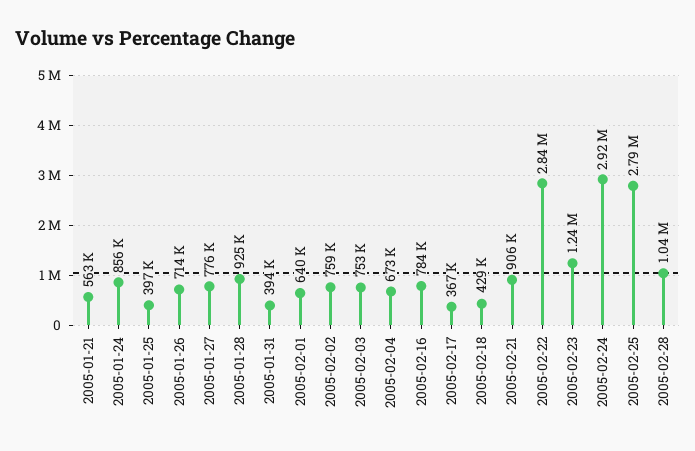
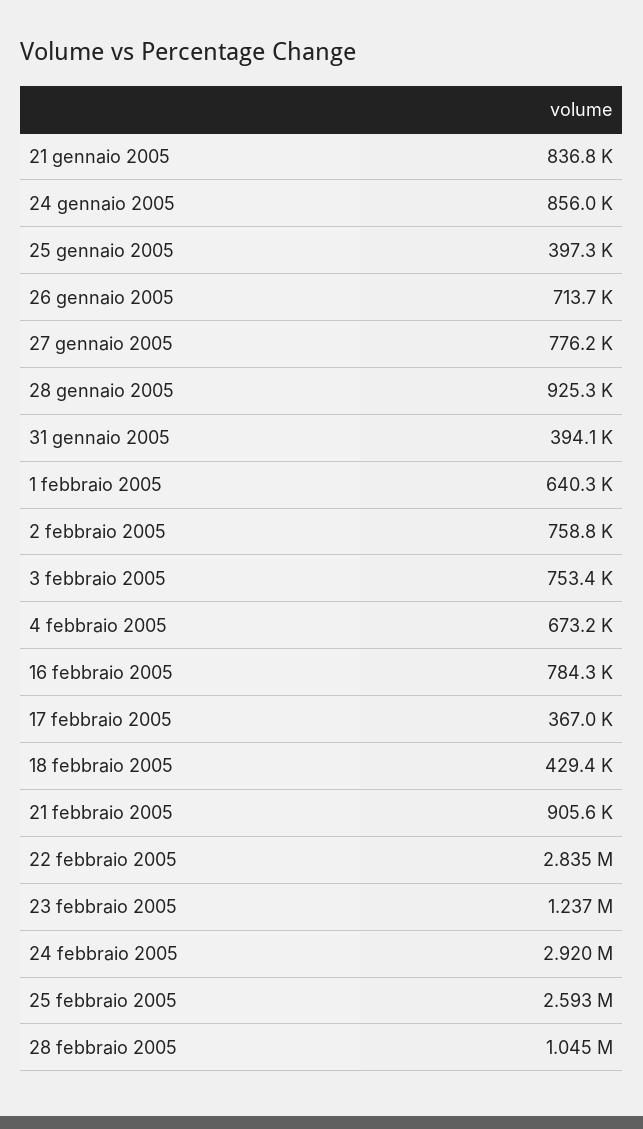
2005-01-21: 563000 -> 836800
2005-02-25: 2790000 -> 2593000

